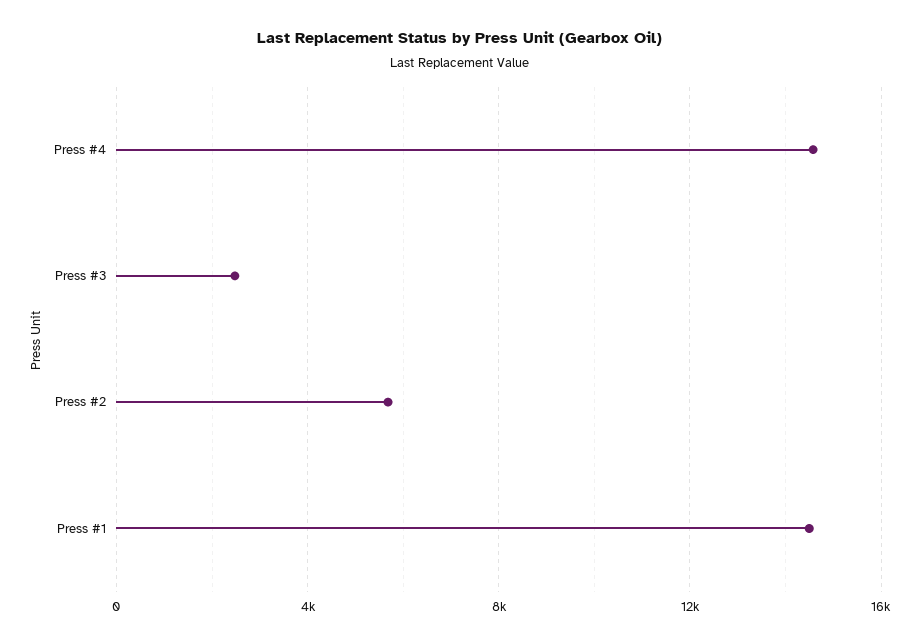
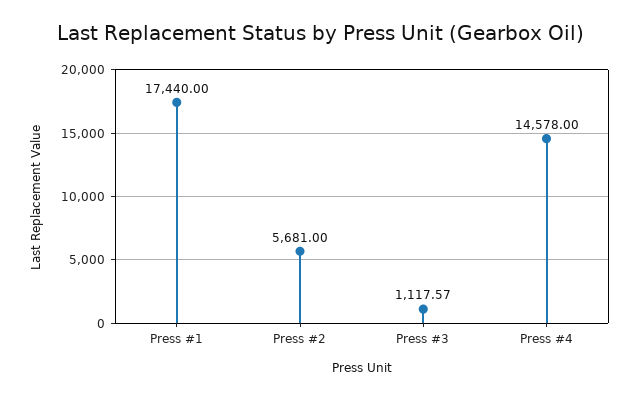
Press #3: 2500 -> 1117.57
Press #1: 14500 -> 17440

